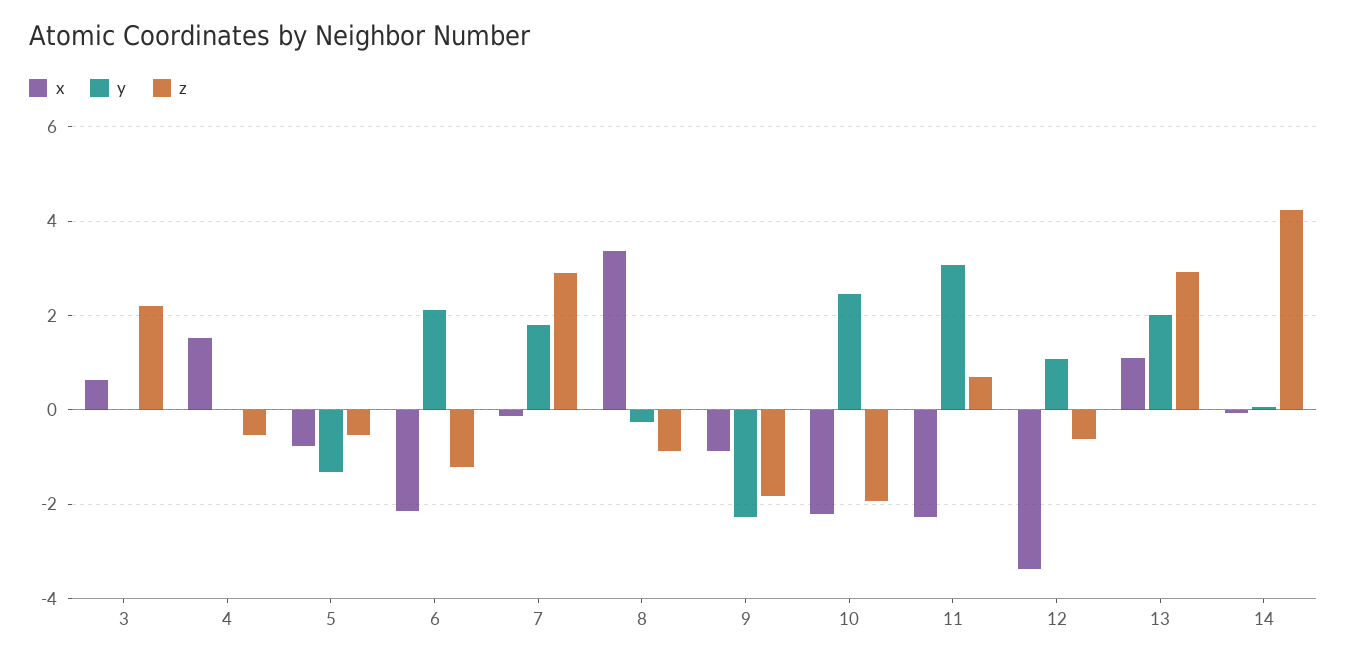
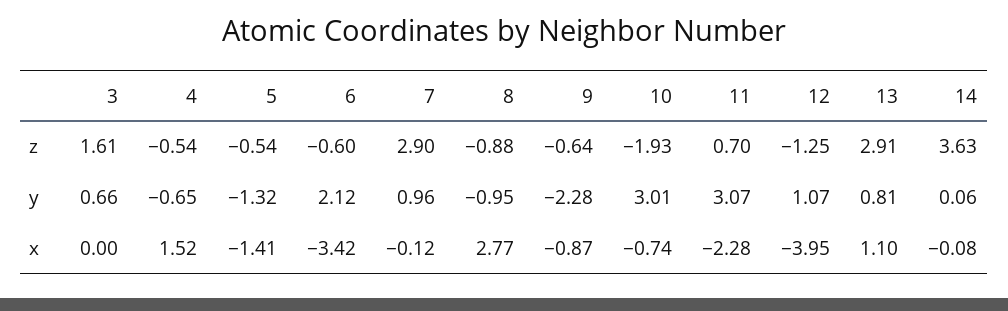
x, 3: 0.6 -> 0
y, 3: 0 -> 0.66
z, 3: 2.2 -> 1.61
y, 4: 0 -> -0.65
x, 5: -0.8 -> -1.41
x, 6: -2.2 -> -3.42
z, 6: -1.2 -> -0.6
y, 7: 1.8 -> 0.96
x, 8: 3.4 -> 2.77
y, 8: -0.2 -> -0.95
z, 9: -1.8 -> -0.64
x, 10: -2.2 -> -0.74
y, 10: 2.4 -> 3.01
x, 12: -3.4 -> -3.95
z, 12: -0.6 -> -1.25
y, 13: 2 -> 0.81
z, 14: 4.2 -> 3.63

